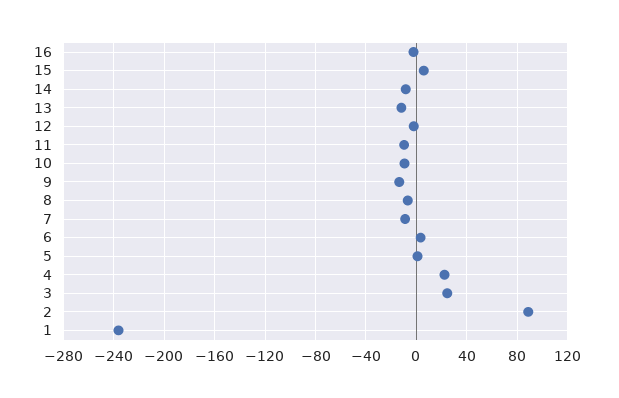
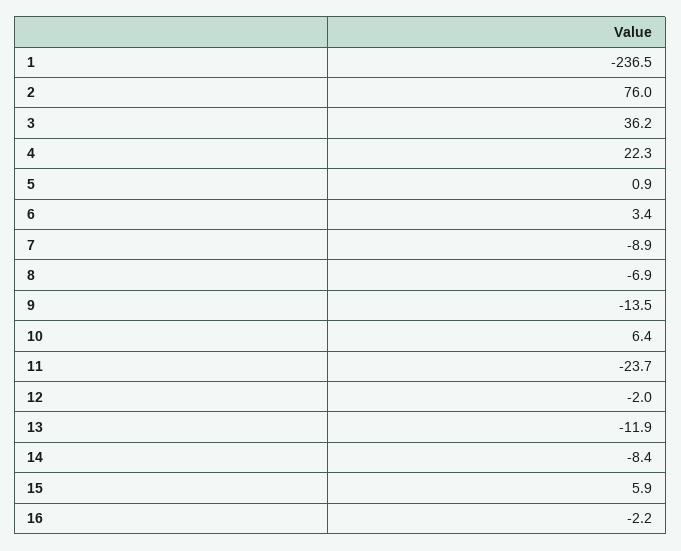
11: -10 -> -23.7
10: -10 -> 6.4
3: 25 -> 36.2
2: 90 -> 76

